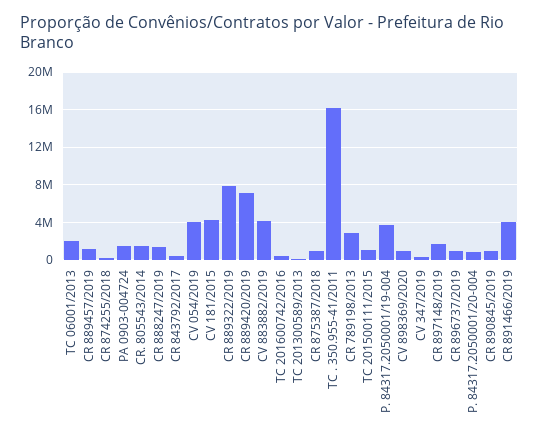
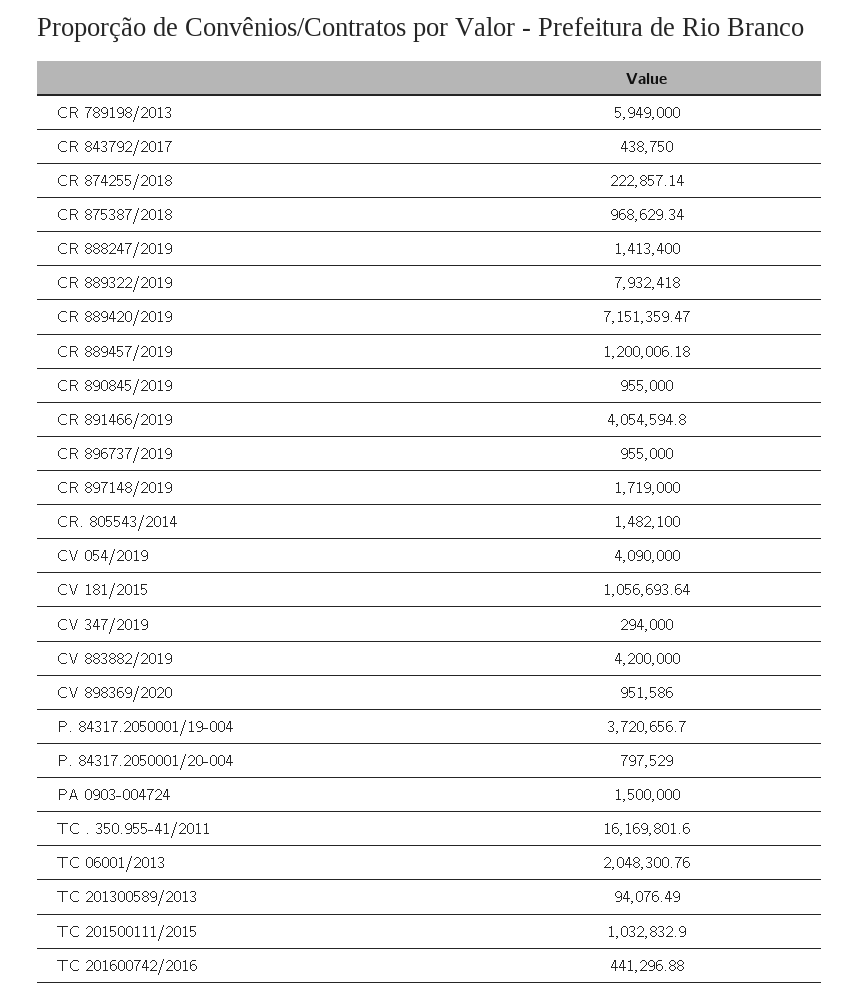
CV 181/2015: 4000000 -> 1056693.64
CR 789198/2013: 3000000 -> 5949000

